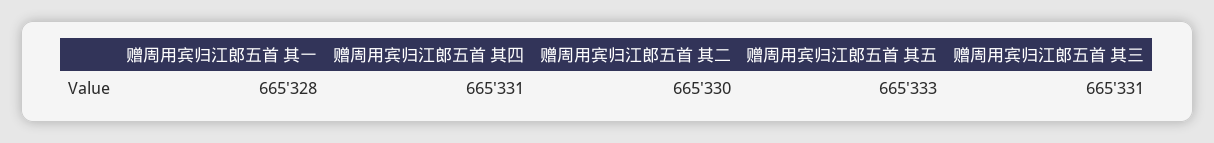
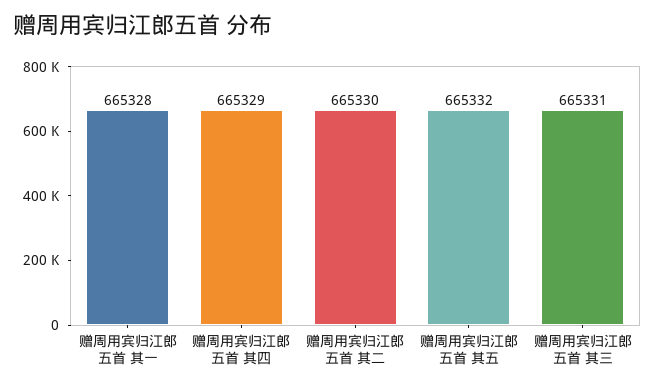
赠周用宾归江郎五首 其四: 665331 -> 665329
赠周用宾归江郎五首 其五: 665333 -> 665332

